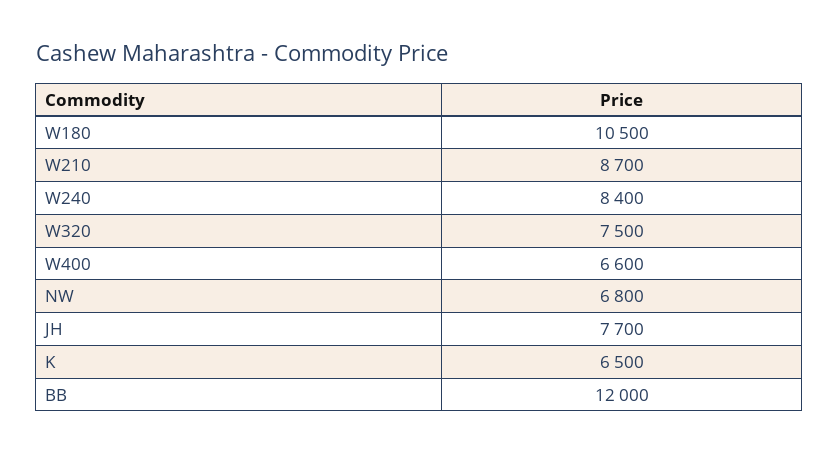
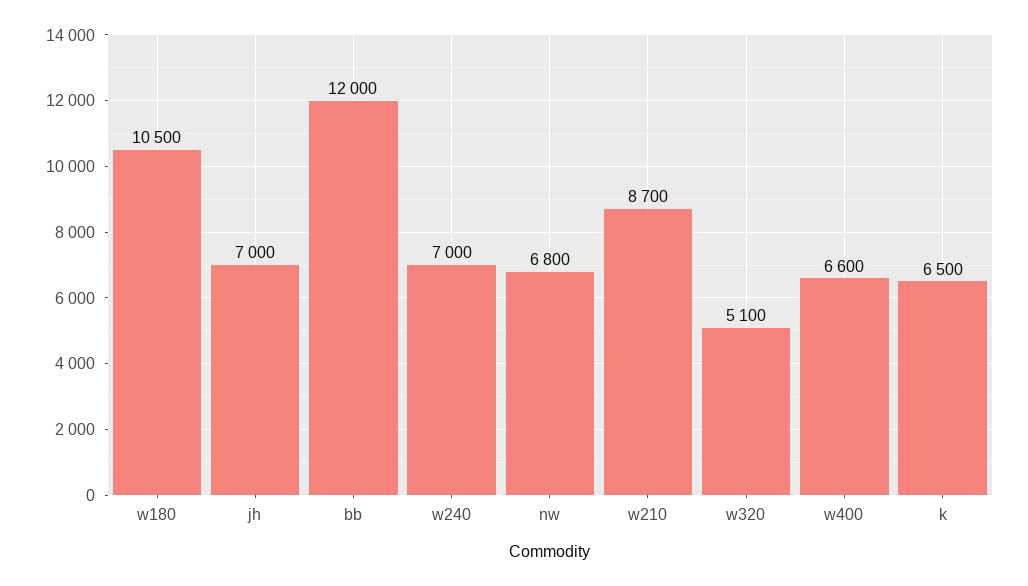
W240: 8400 -> 7000
W320: 7500 -> 5100
JH: 7700 -> 7000

